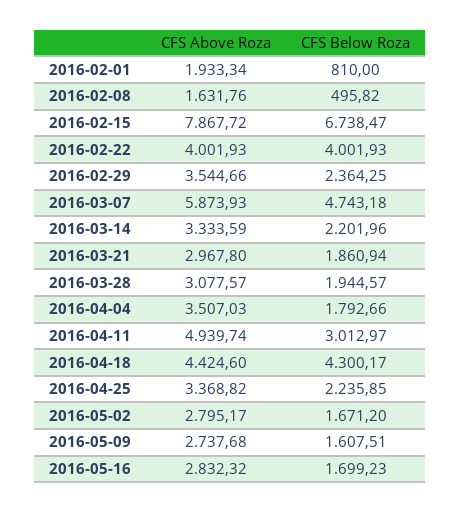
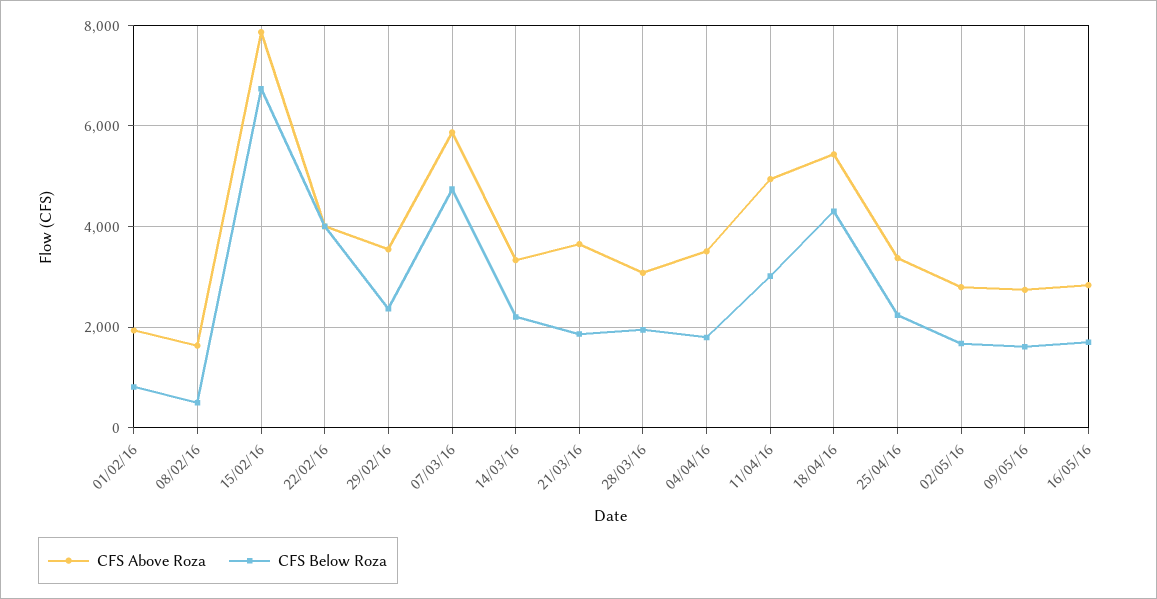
CFS Above Roza, 2016-03-21: 2967.8 -> 3600
CFS Above Roza, 2016-04-18: 4424.6 -> 5400

